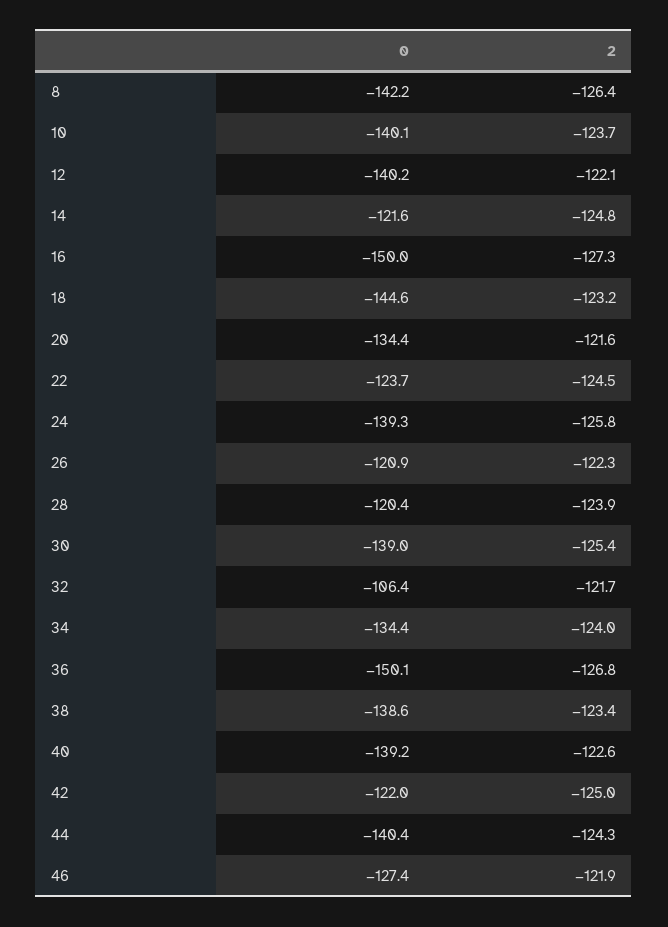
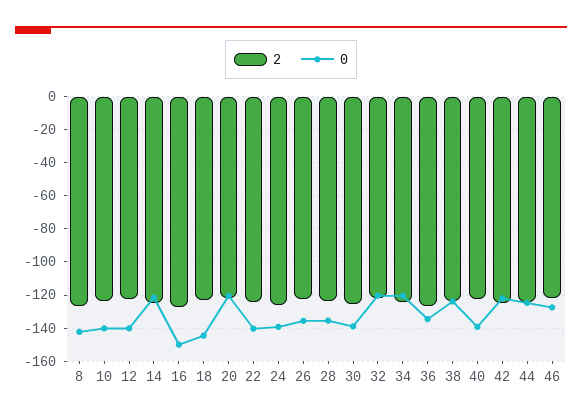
0, 20: -134.4 -> -120
0, 22: -123.7 -> -140
0, 26: -120.9 -> -135
0, 28: -120.4 -> -135
0, 32: -106.4 -> -120
0, 34: -134.4 -> -120
0, 36: -150.1 -> -135
0, 38: -138.6 -> -125
0, 44: -140.4 -> -125

